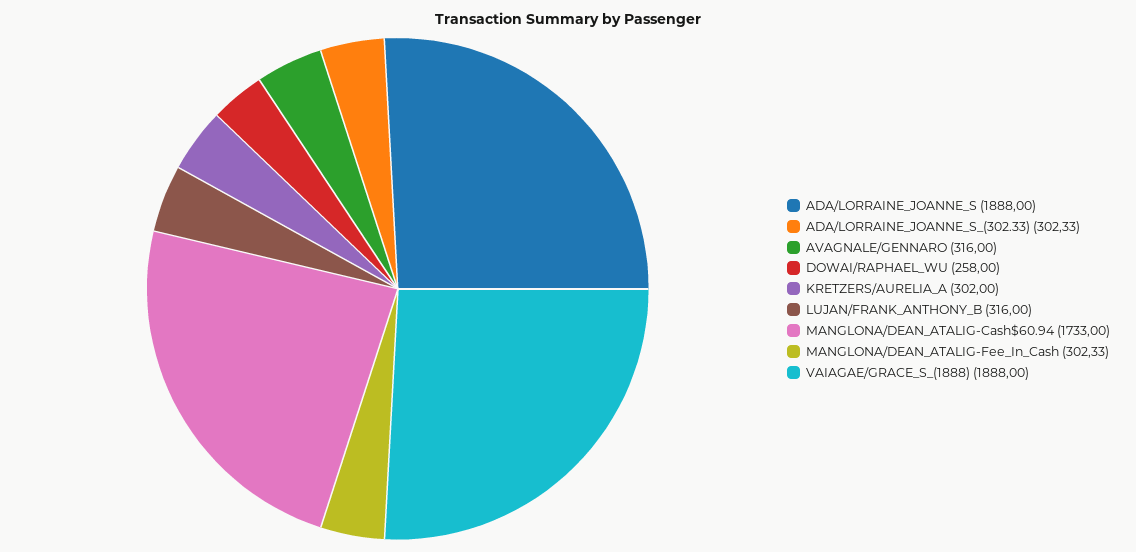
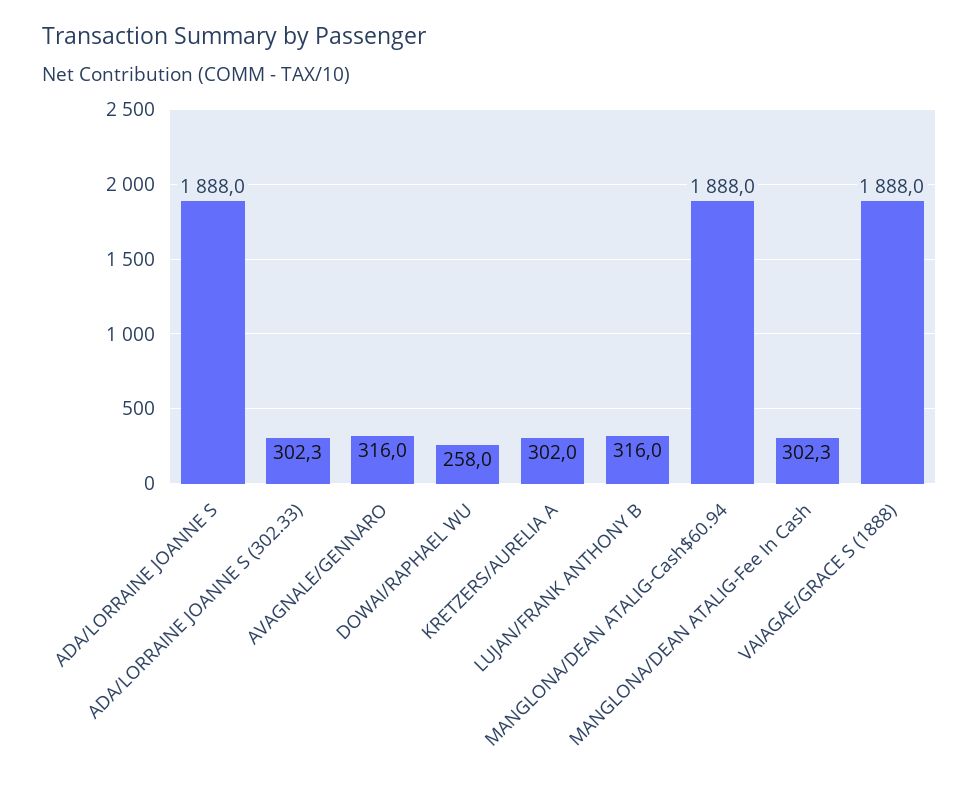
MANGLONA/DEAN_ATALIG-Cash$60.94: 1733 -> 1888

